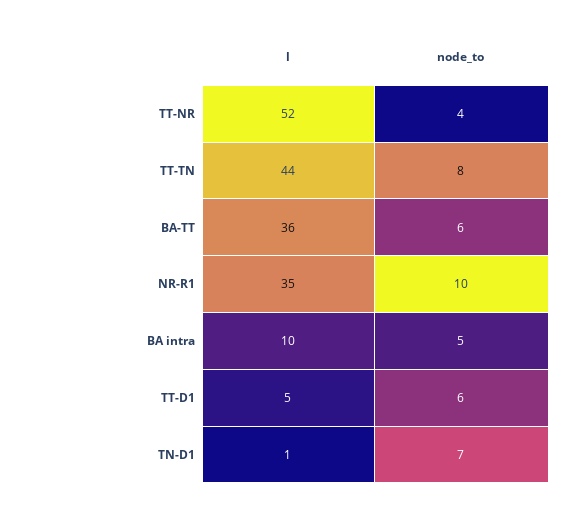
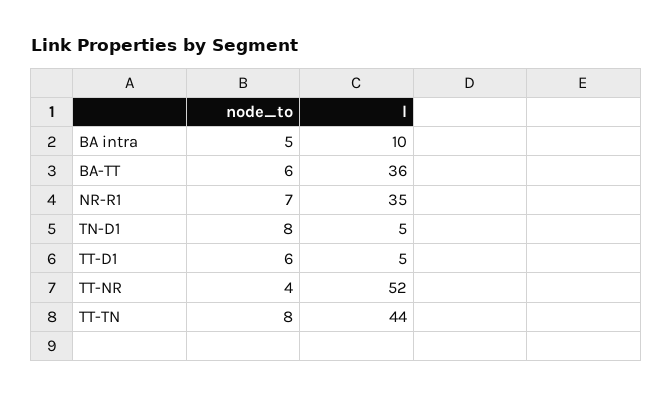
node_to, NR-R1: 10 -> 7
l, TN-D1: 1 -> 5
node_to, TN-D1: 7 -> 8

